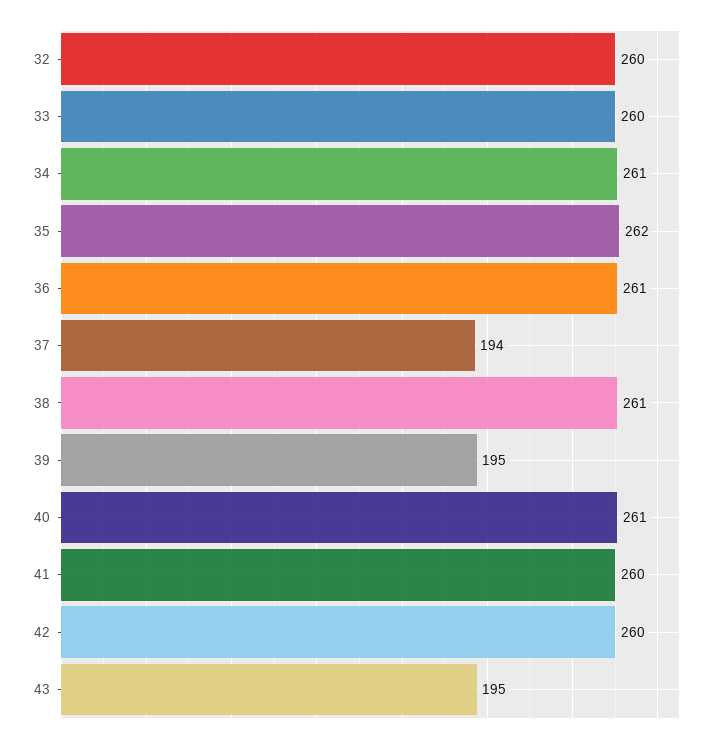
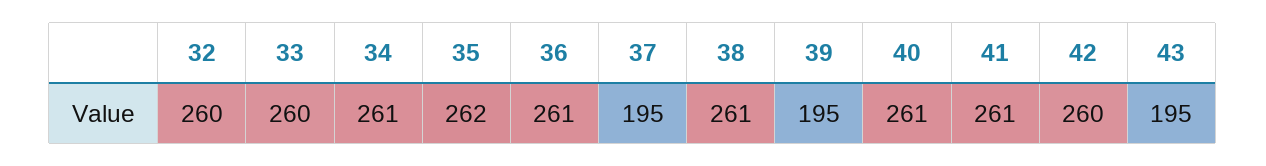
37: 194 -> 195
41: 260 -> 261

